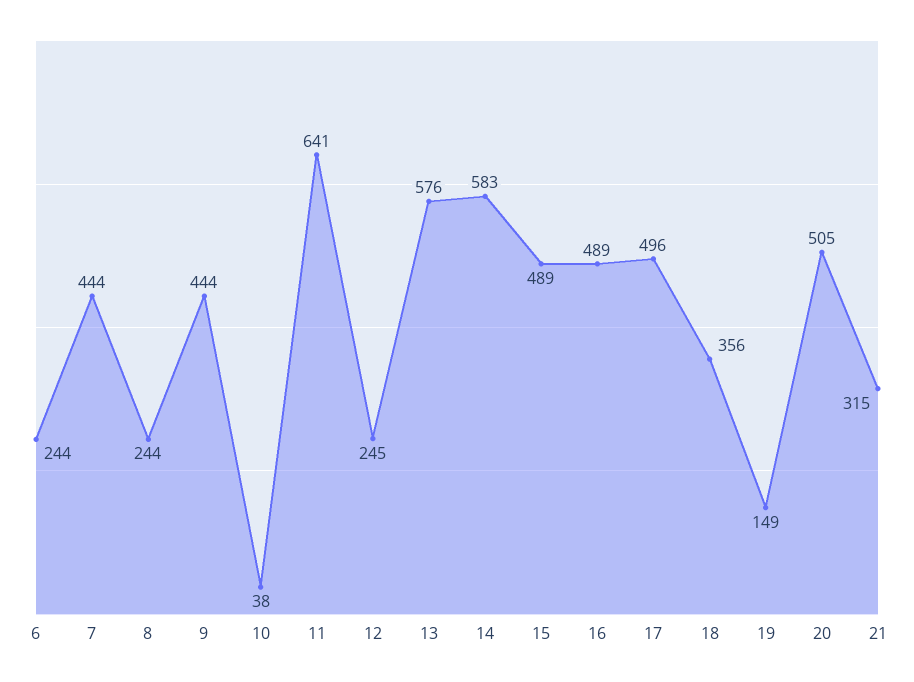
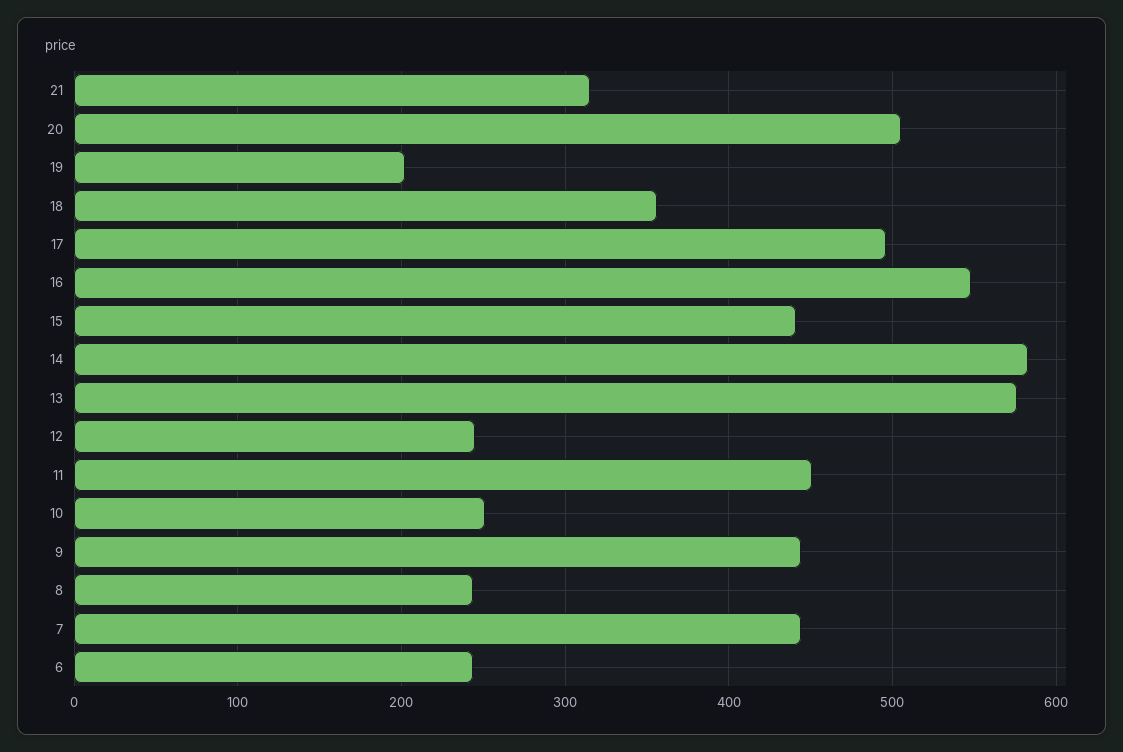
10: 38 -> 250
11: 641 -> 450
15: 489 -> 440
16: 489 -> 550
19: 149 -> 200

